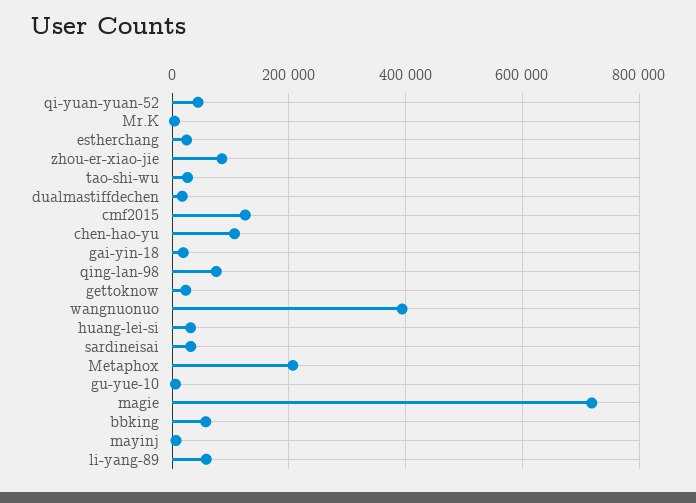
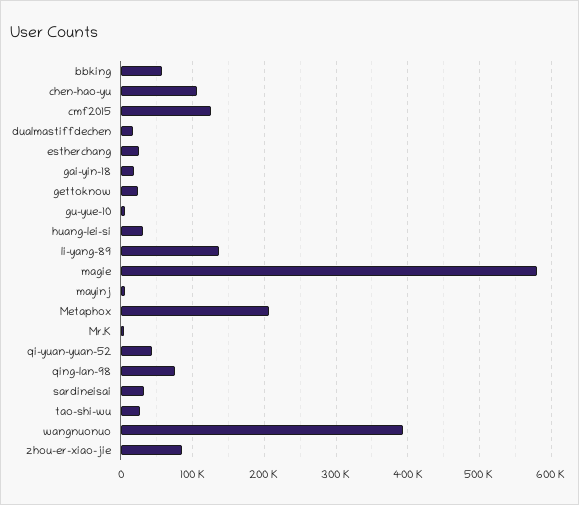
magie: 720000 -> 580000
li-yang-89: 60000 -> 140000

